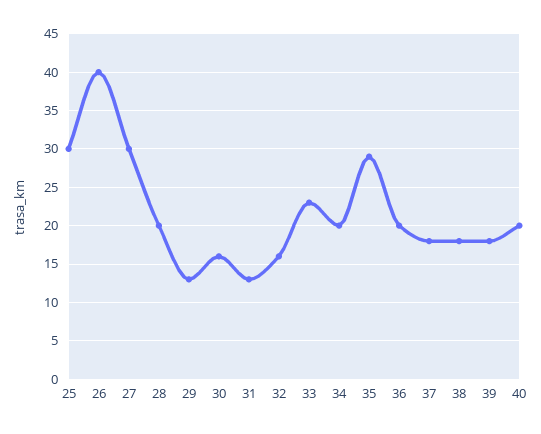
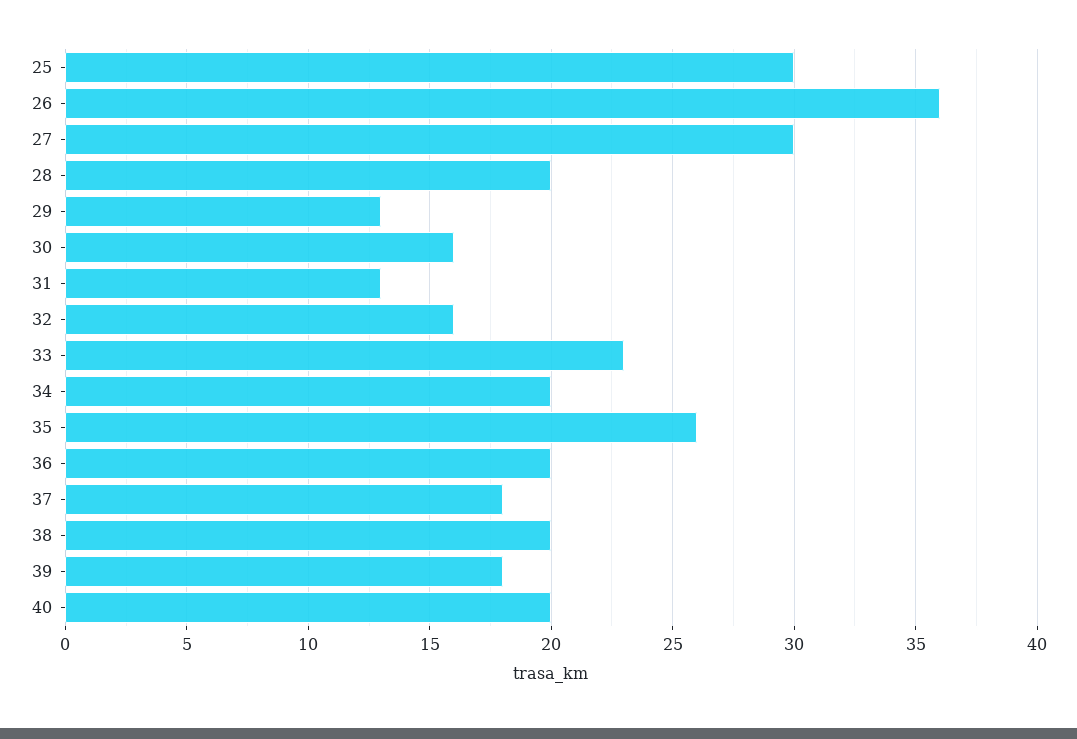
26: 40 -> 36
35: 29 -> 26
38: 18 -> 20

